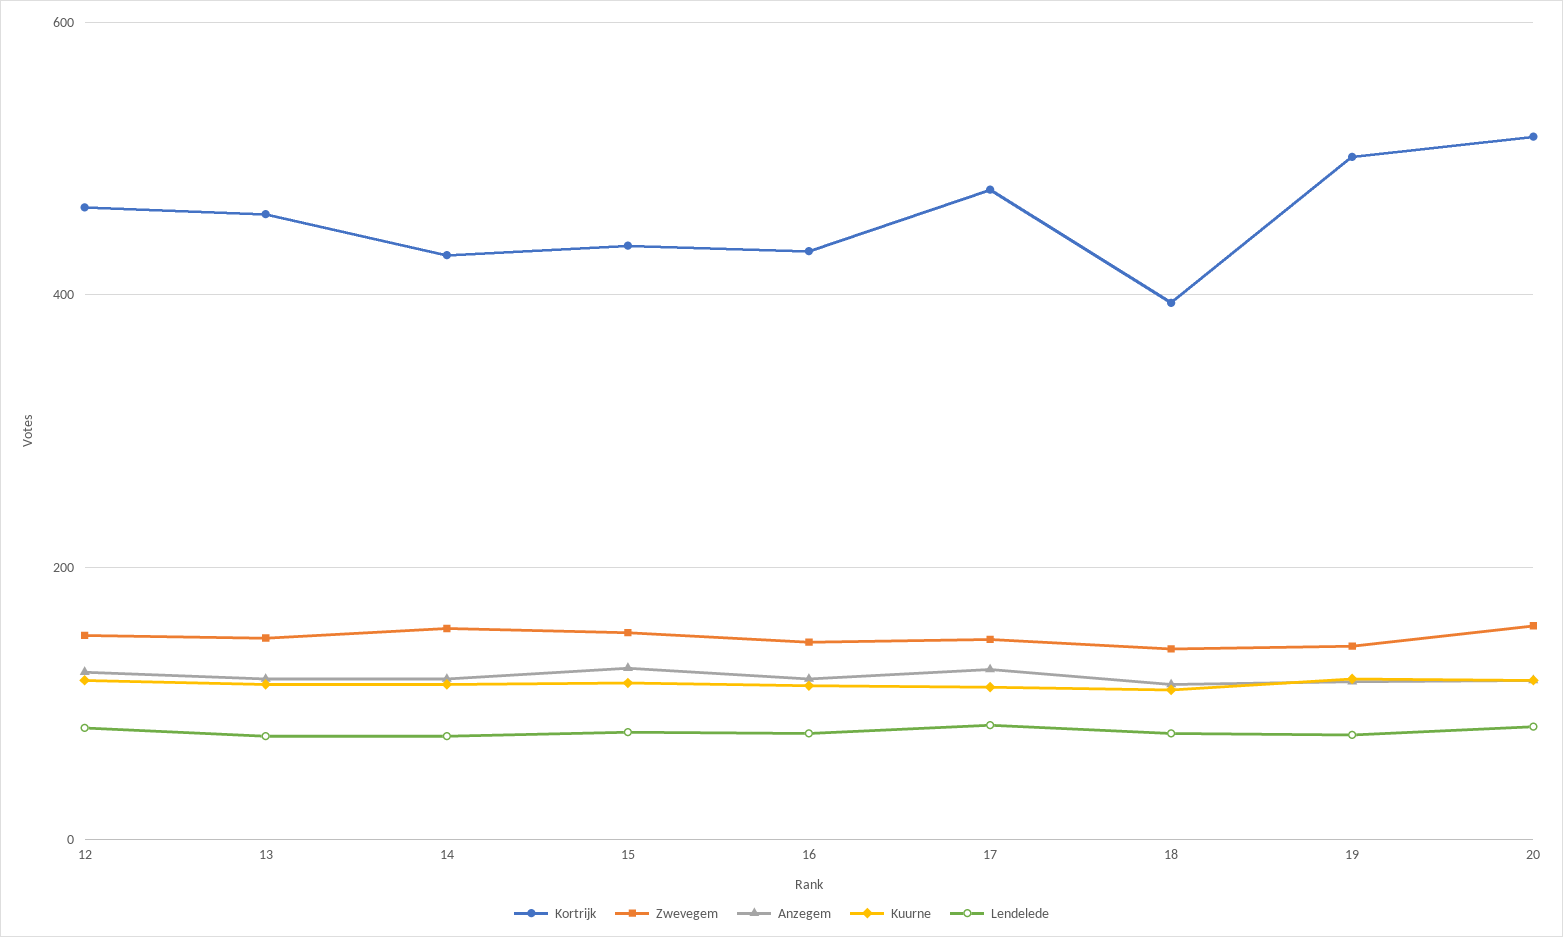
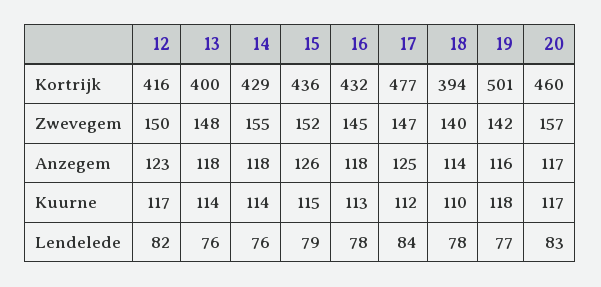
Kortrijk, 12: 460 -> 416
Kortrijk, 13: 460 -> 400
Kortrijk, 20: 520 -> 460

